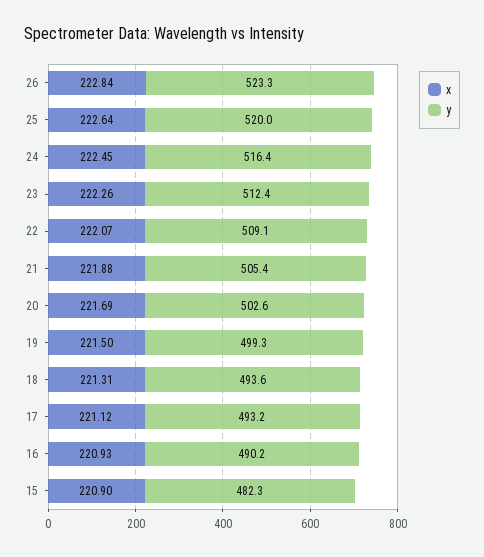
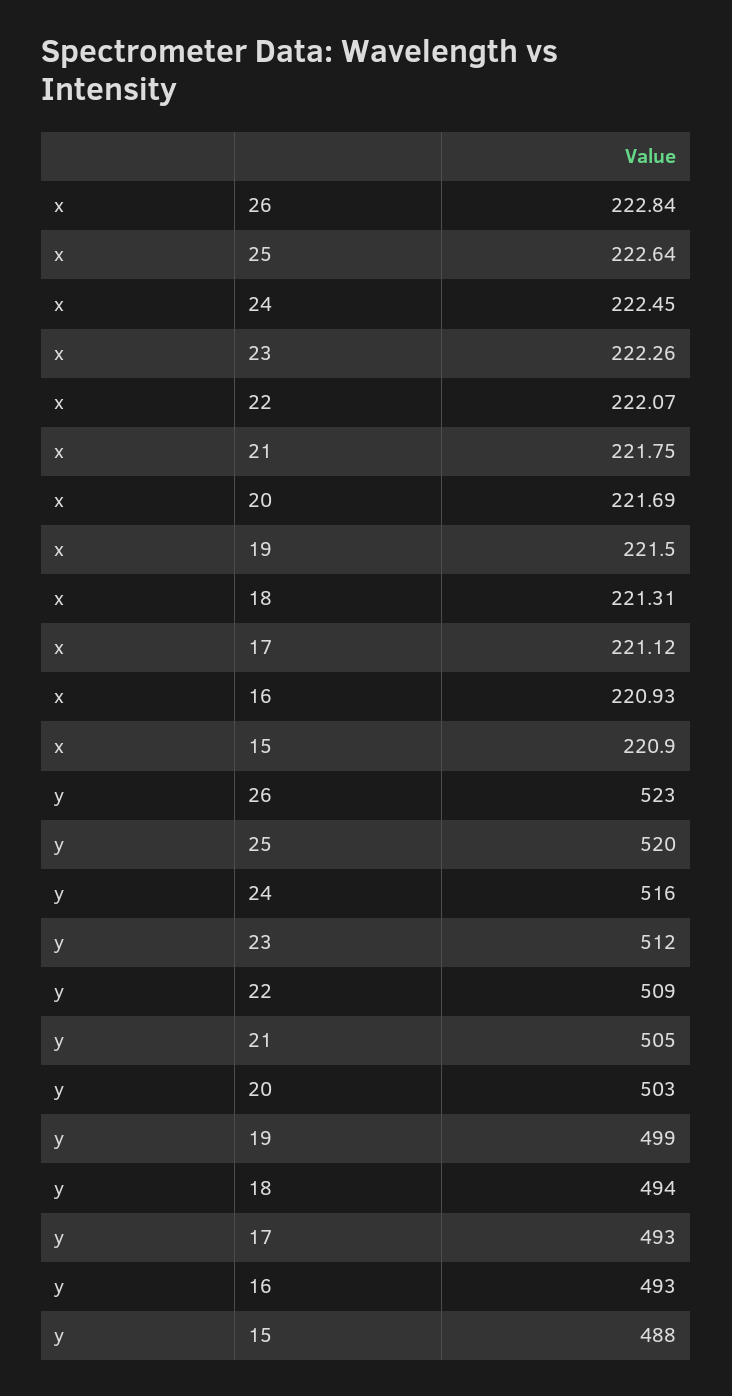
x, 21: 221.88 -> 221.75
y, 16: 490.2 -> 493
y, 15: 482.3 -> 488

